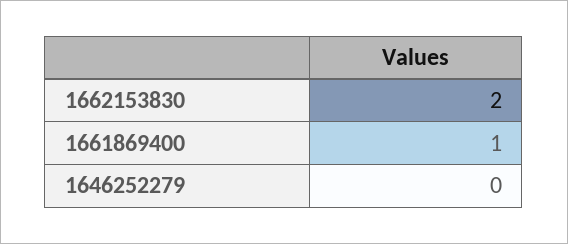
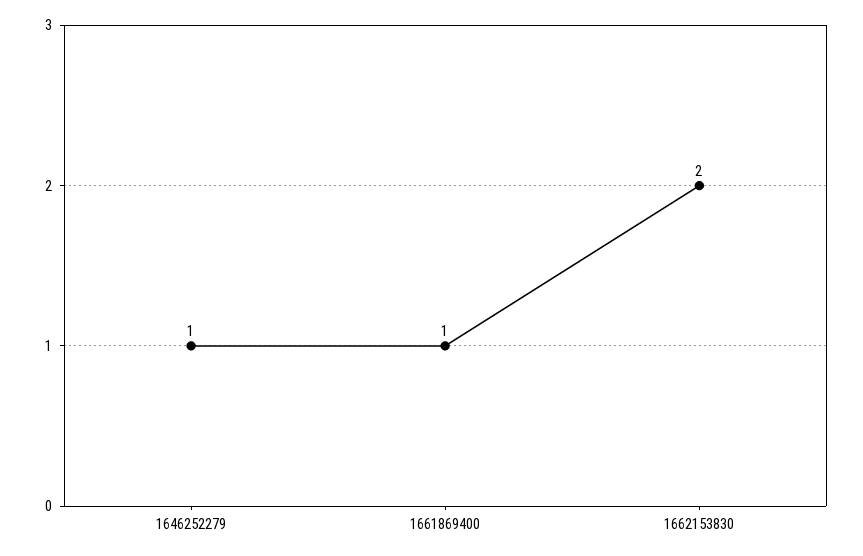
1646252279: 0 -> 1

